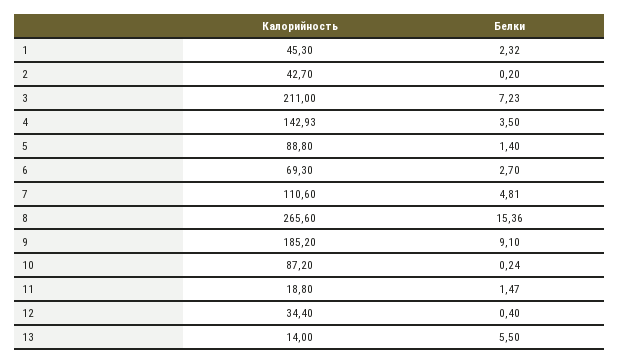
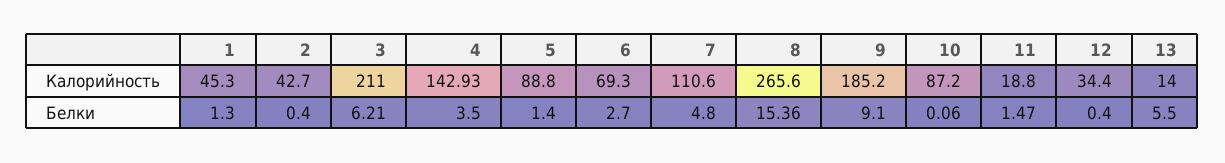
Белки, 1: 2.32 -> 1.3
Белки, 2: 0.2 -> 0.4
Белки, 3: 7.23 -> 6.21
Белки, 7: 4.81 -> 4.8
Белки, 10: 0.24 -> 0.06

